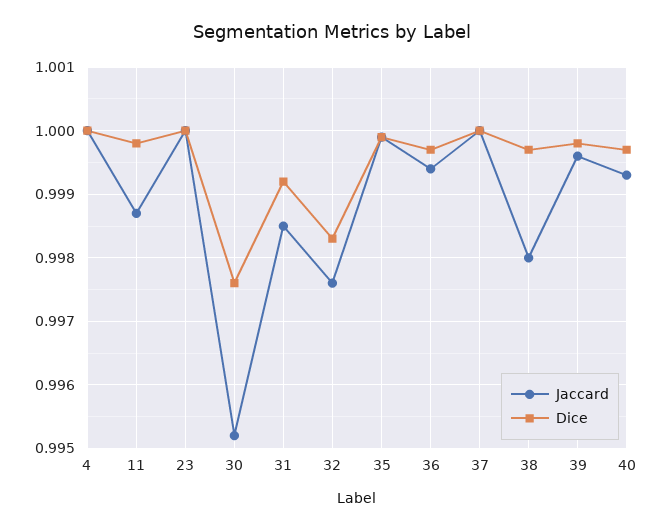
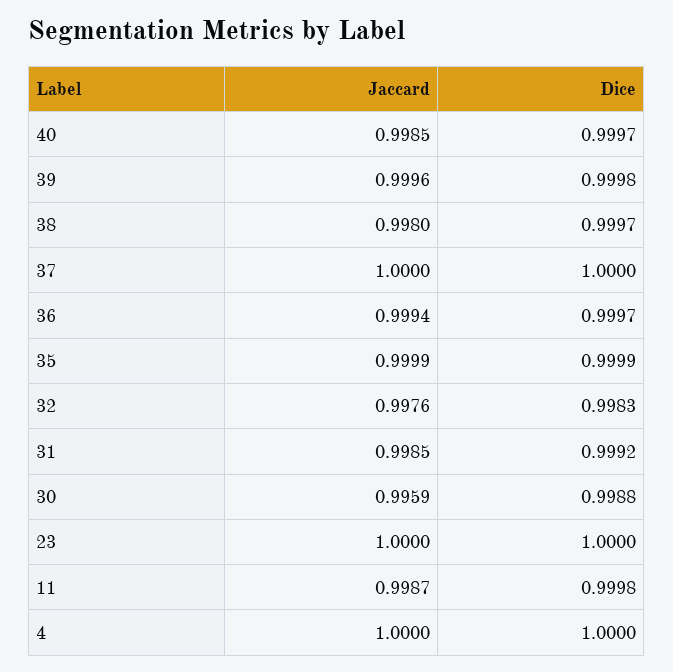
Jaccard, 30: 0.9952 -> 0.9959
Dice, 30: 0.9976 -> 0.9988
Jaccard, 40: 0.9993 -> 0.9985

